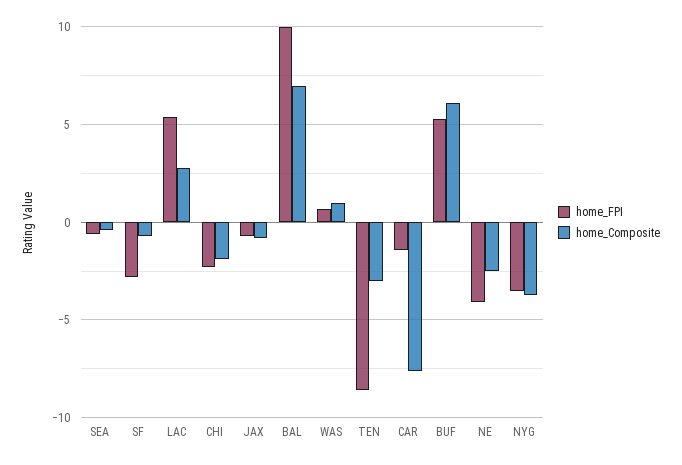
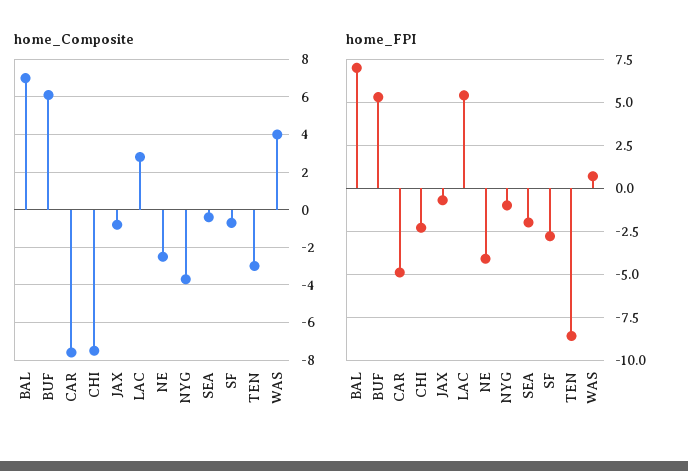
home_FPI, SEA: -0.5 -> -2
home_Composite, CHI: -2 -> -7.5
home_FPI, BAL: 10 -> 7
home_Composite, WAS: 1 -> 4
home_FPI, CAR: -1.5 -> -5
home_FPI, NYG: -3.5 -> -1

